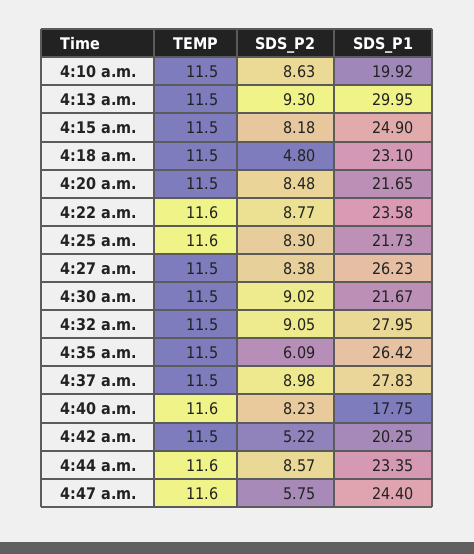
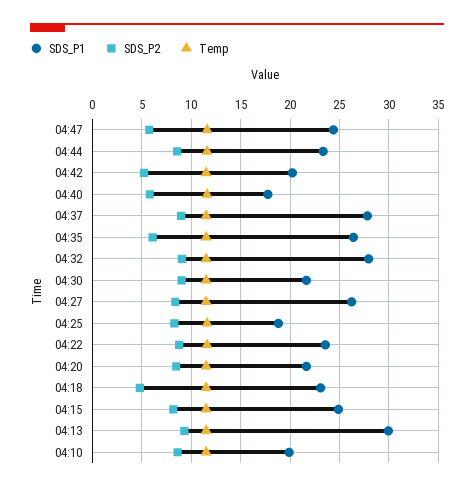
SDS_P1, 4:25 a.m.: 21.73 -> 19
SDS_P2, 4:40 a.m.: 8.23 -> 6

